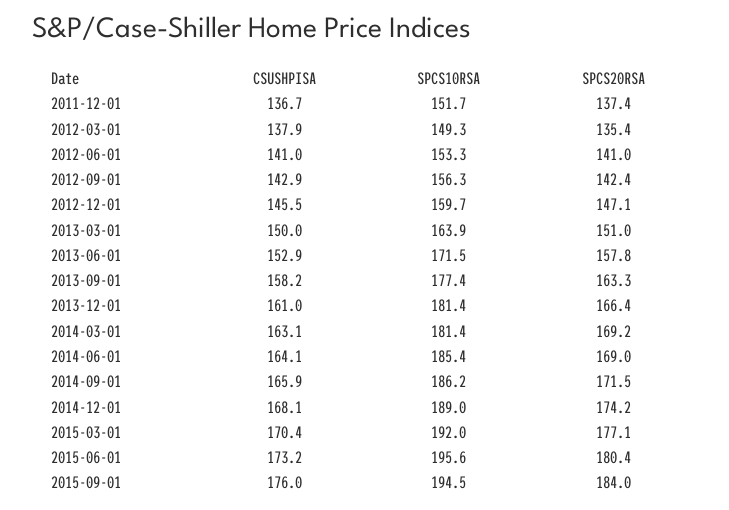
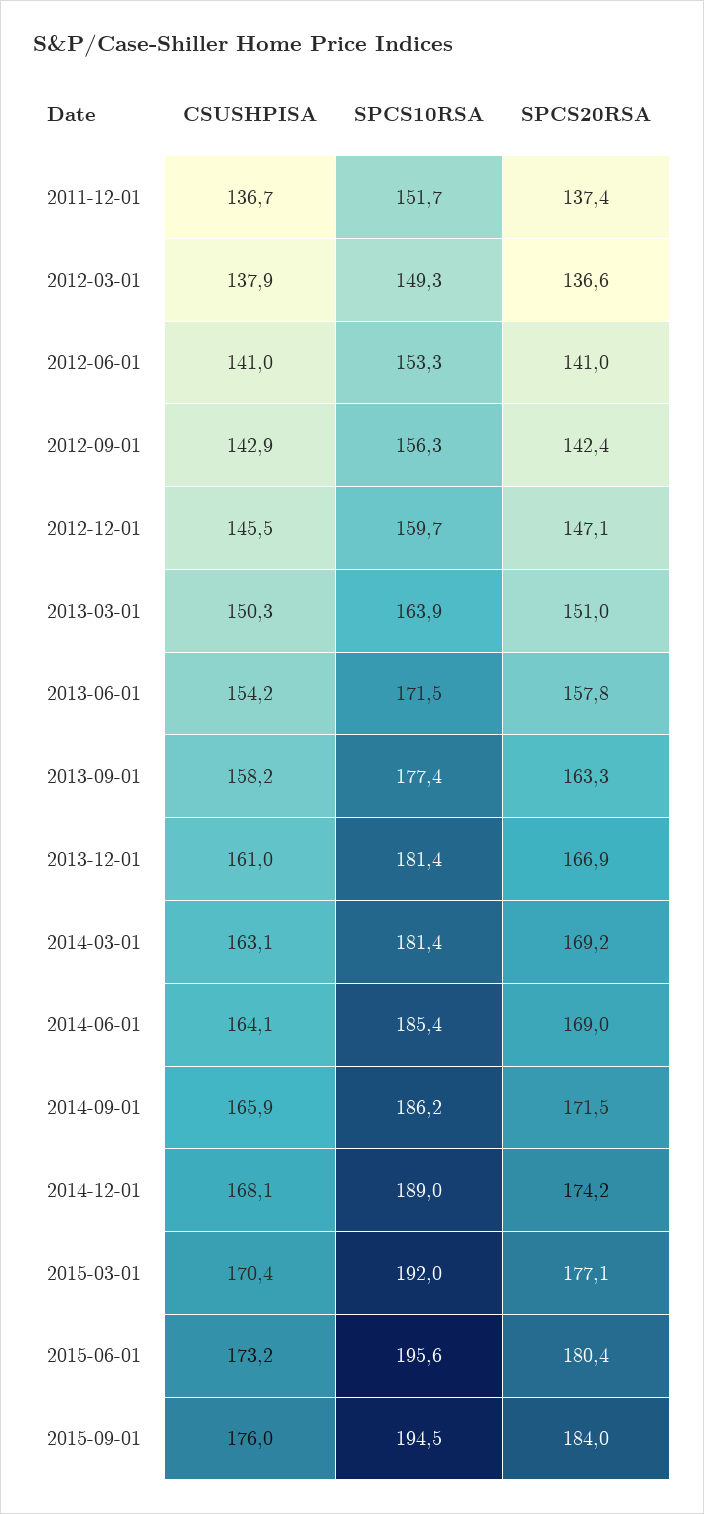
SPCS20RSA, 2012-03-01: 135.4 -> 136.6
CSUSHPISA, 2013-03-01: 150 -> 150.3
CSUSHPISA, 2013-06-01: 152.9 -> 154.2
SPCS20RSA, 2013-12-01: 166.4 -> 166.9

